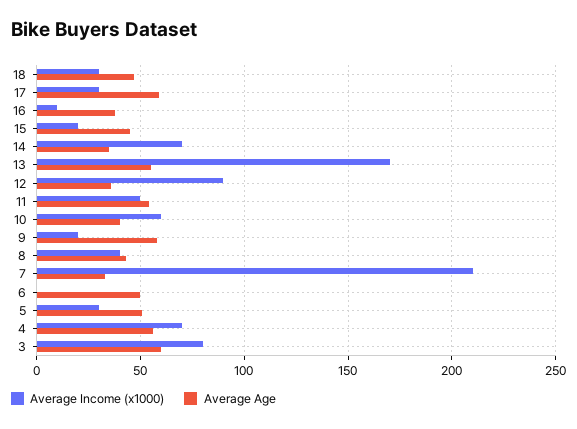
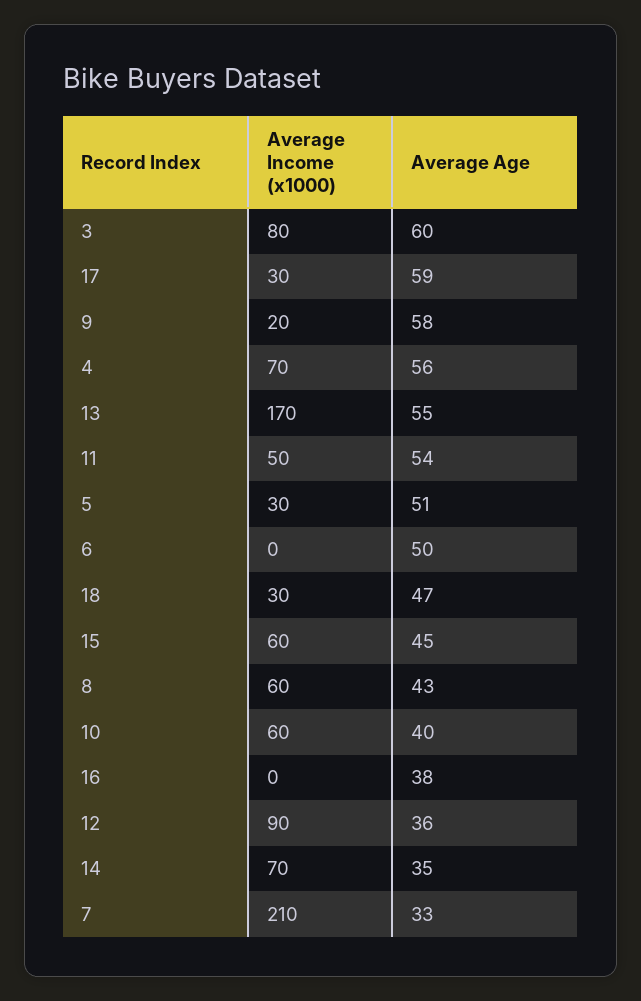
Average Income (x1000), 16: 10 -> 0
Average Income (x1000), 15: 20 -> 60
Average Income (x1000), 8: 40 -> 60

